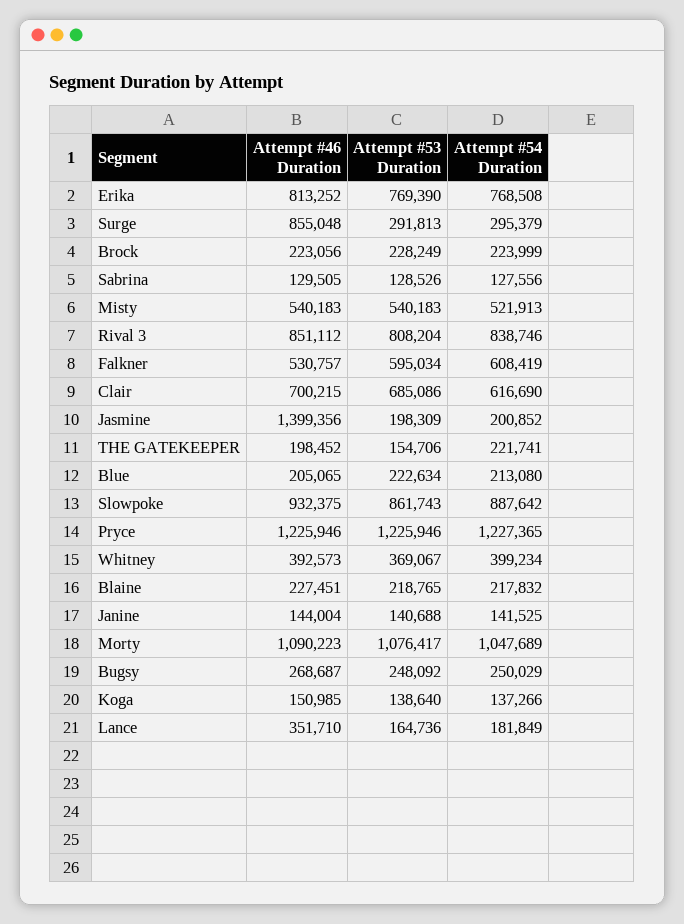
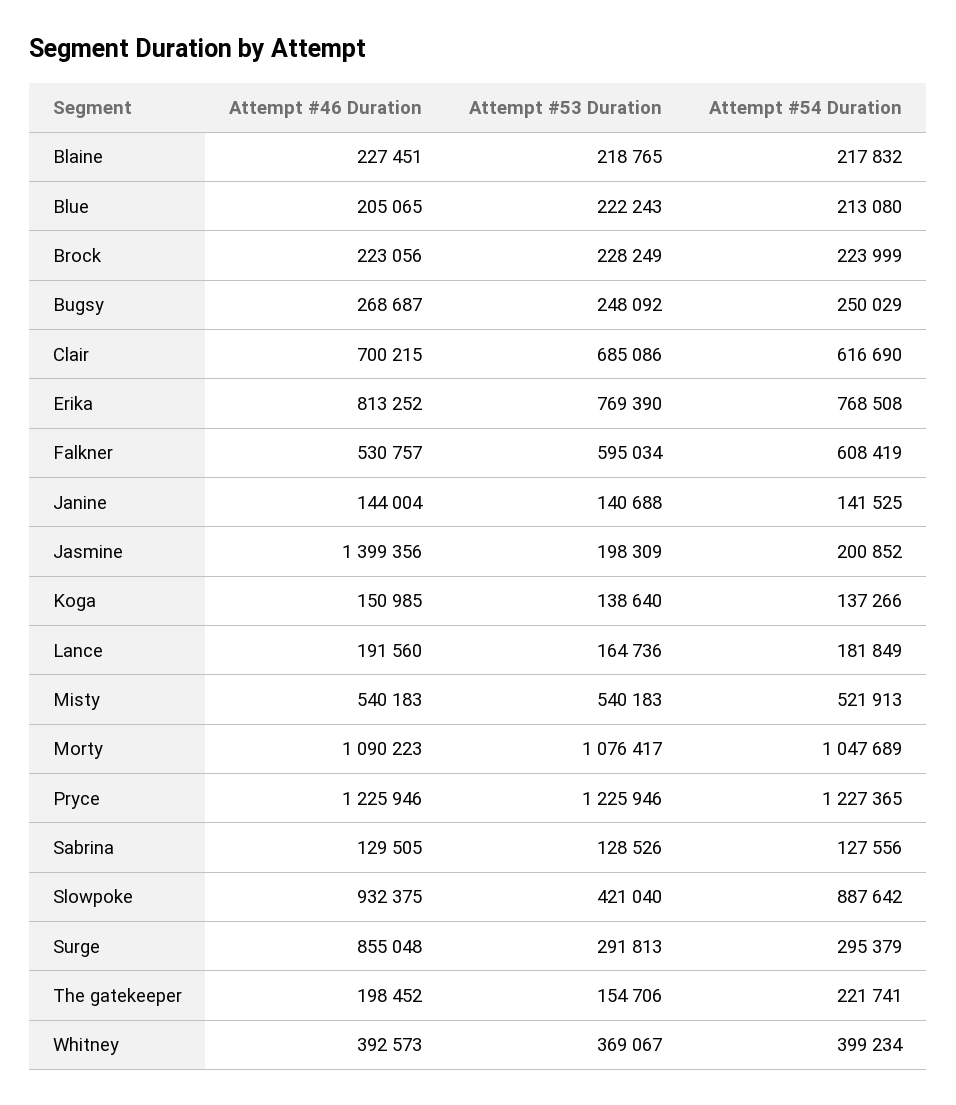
Attempt #46 Duration, Rival 3: 851112 -> none
Attempt #53 Duration, Rival 3: 808204 -> none
Attempt #54 Duration, Rival 3: 838746 -> none
Attempt #53 Duration, Blue: 222634 -> 222243
Attempt #53 Duration, Slowpoke: 861743 -> 421040
Attempt #46 Duration, Lance: 351710 -> 191560

